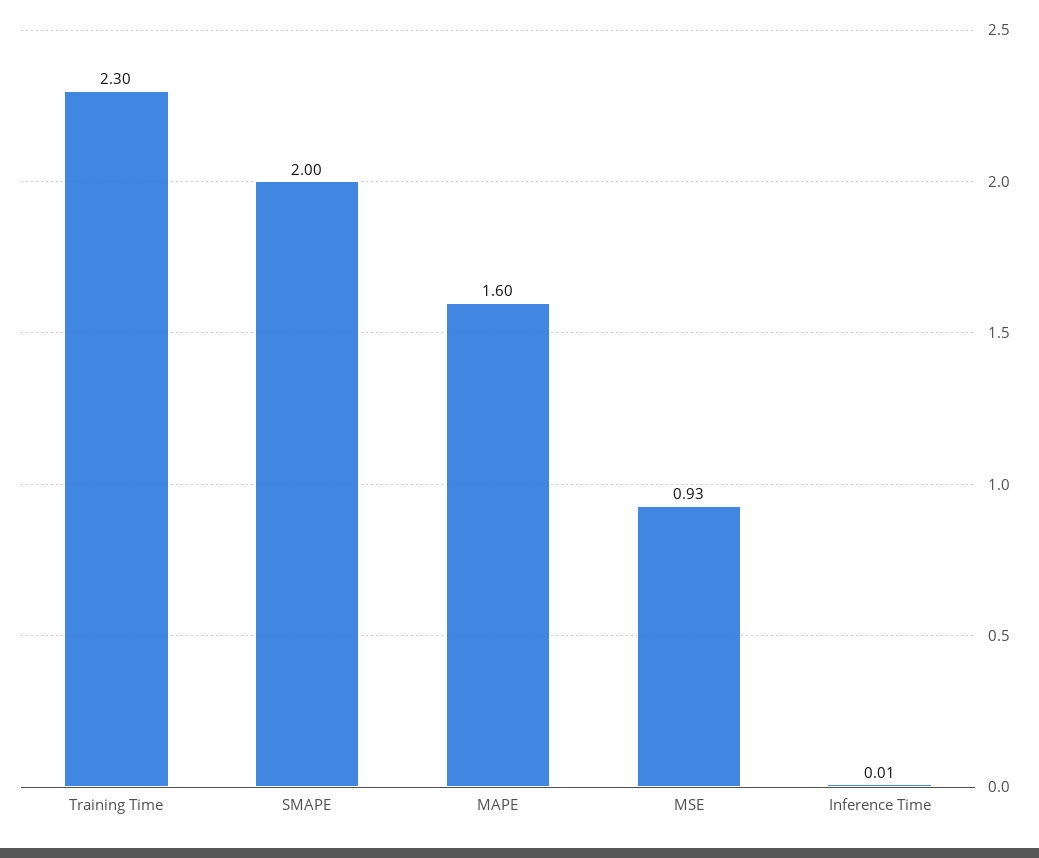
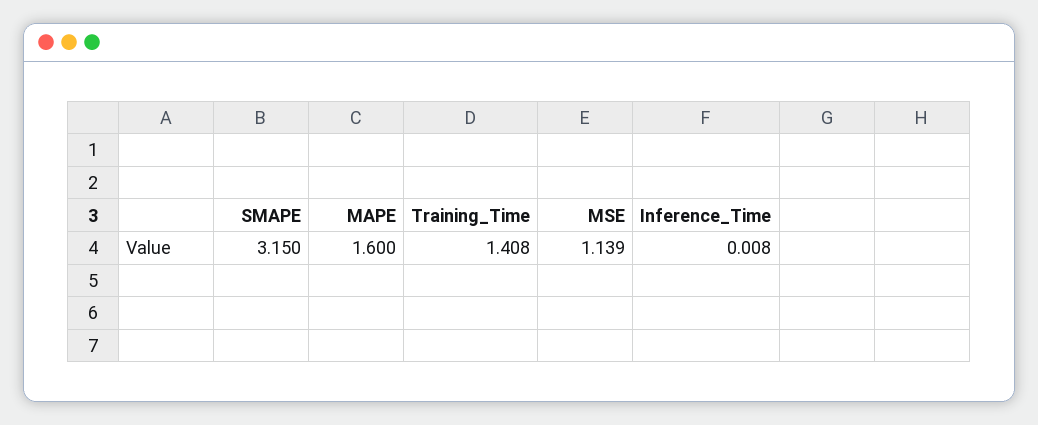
Training Time: 2.3 -> 1.408
SMAPE: 2 -> 3.15
MSE: 0.93 -> 1.139

